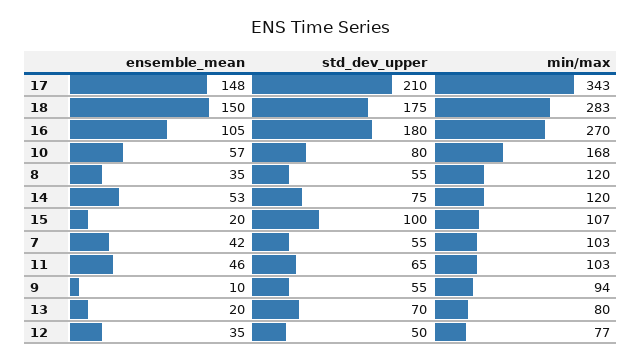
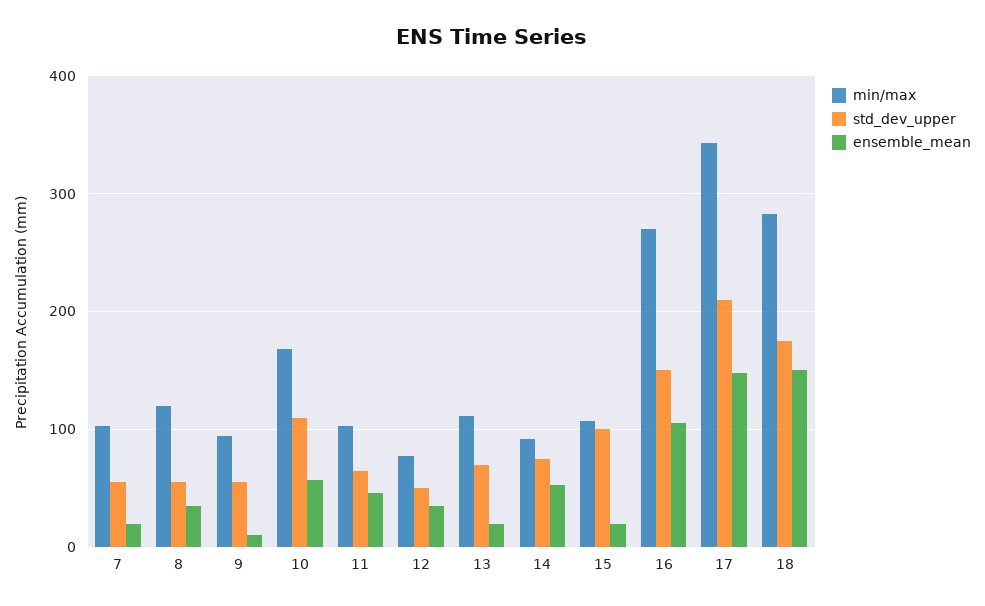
std_dev_upper, 16: 180 -> 150
std_dev_upper, 10: 80 -> 110
min/max, 14: 120 -> 90
ensemble_mean, 7: 42 -> 20
min/max, 13: 80 -> 110

